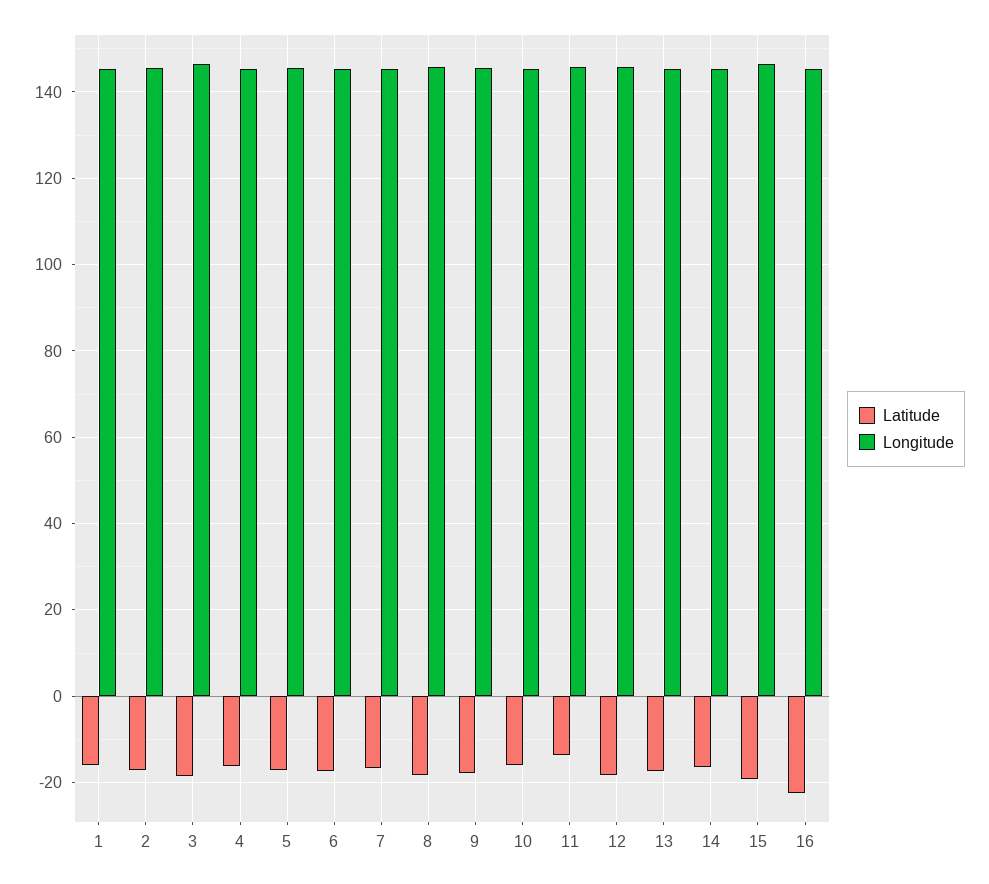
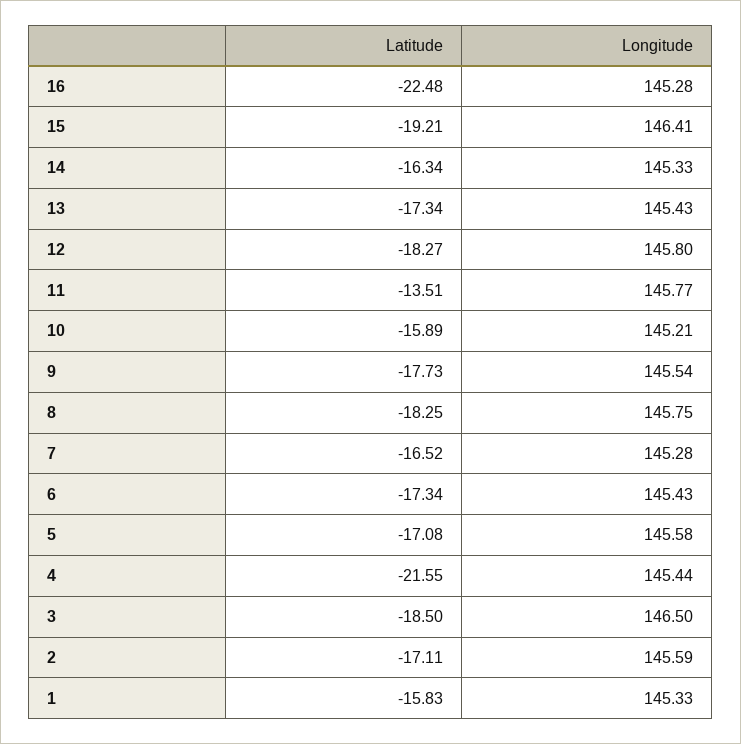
Latitude, 4: -16 -> -21.55

